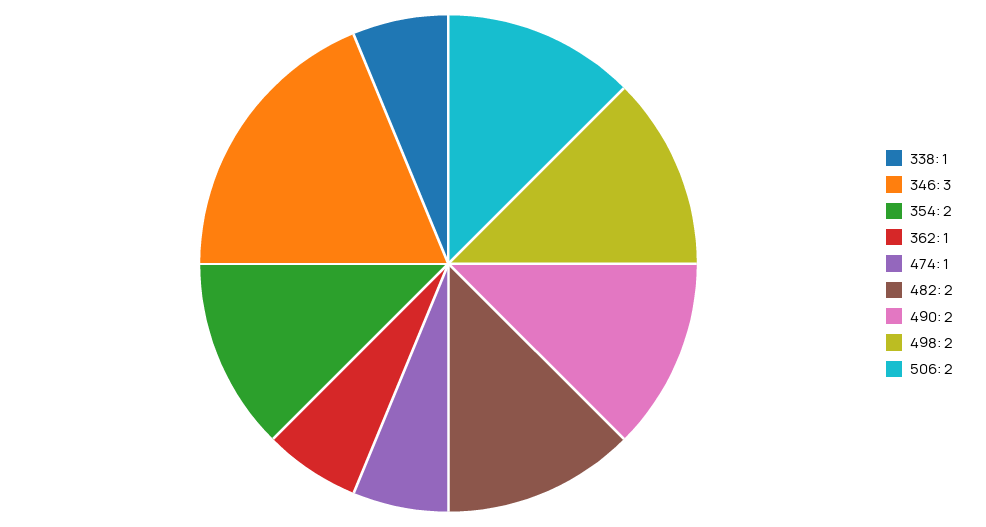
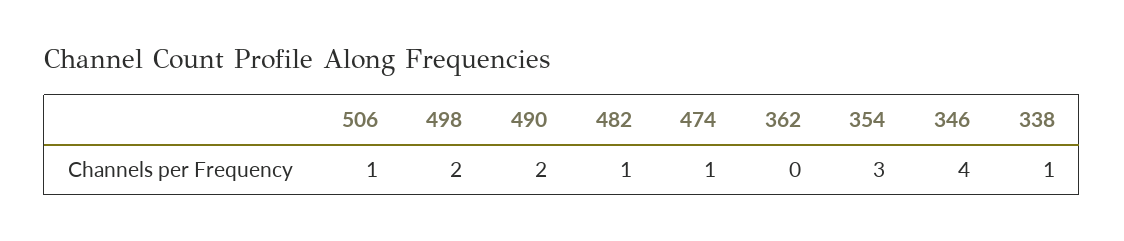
346: 3 -> 4
354: 2 -> 3
362: 1 -> 0
482: 2 -> 1
506: 2 -> 1

